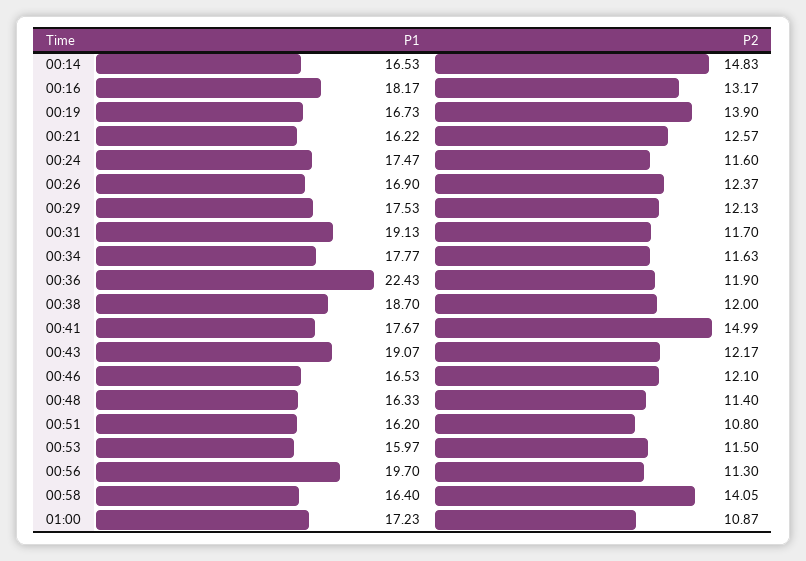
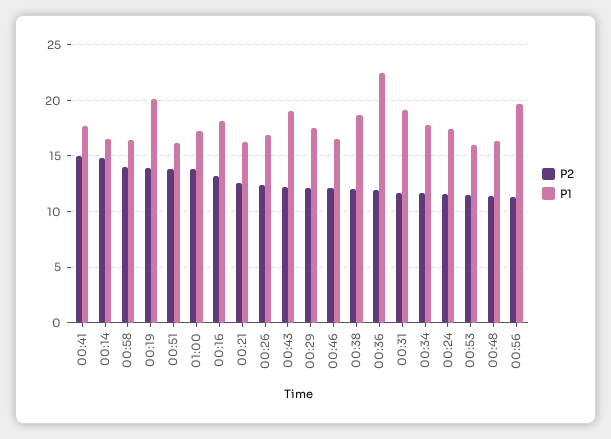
P1, 00:19: 16.73 -> 20
P2, 00:51: 10.8 -> 14
P2, 01:00: 10.87 -> 14

